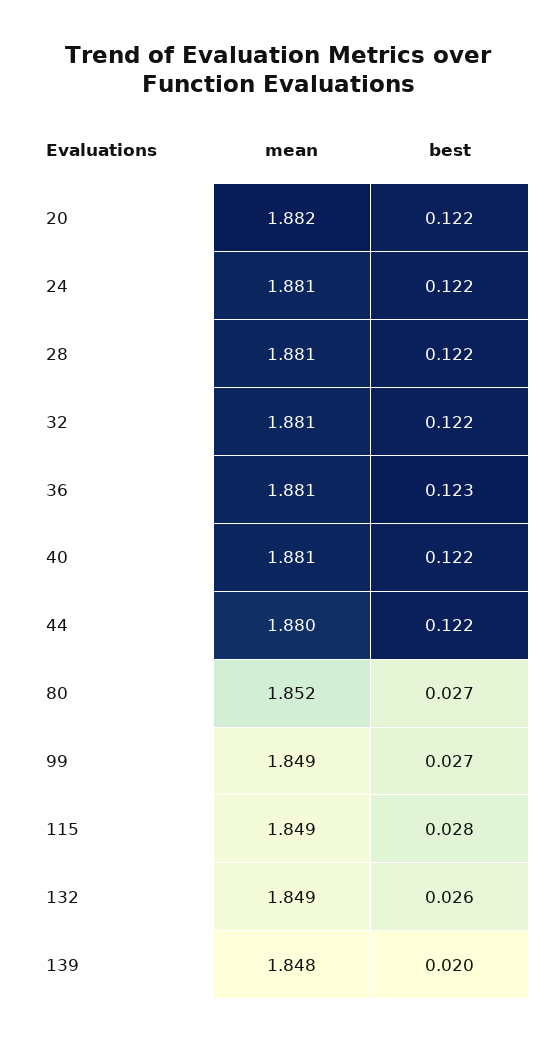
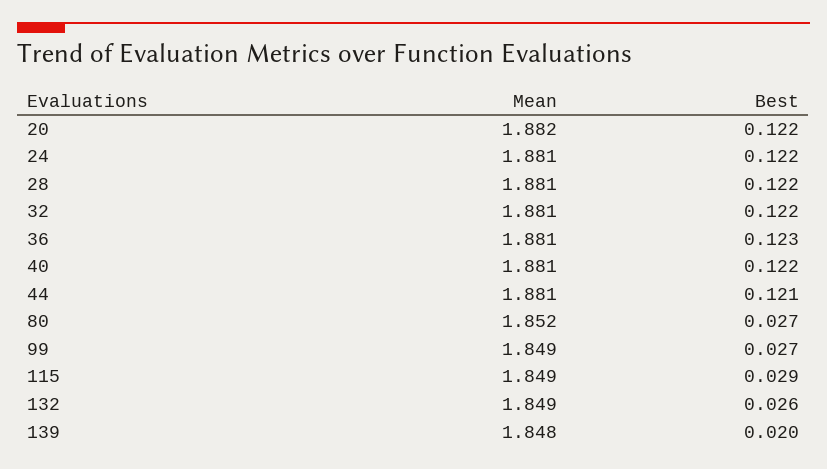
mean, 44: 1.88 -> 1.881
best, 44: 0.122 -> 0.121
best, 115: 0.028 -> 0.029

